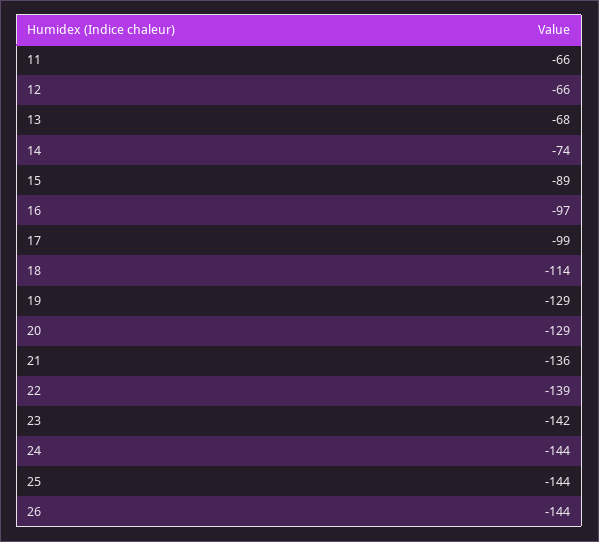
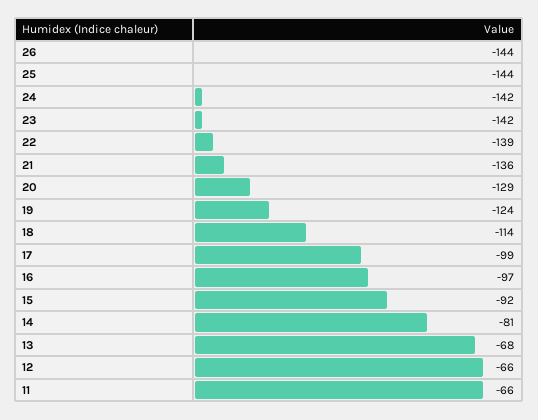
14: -74 -> -81
15: -89 -> -92
19: -129 -> -124
24: -144 -> -142

